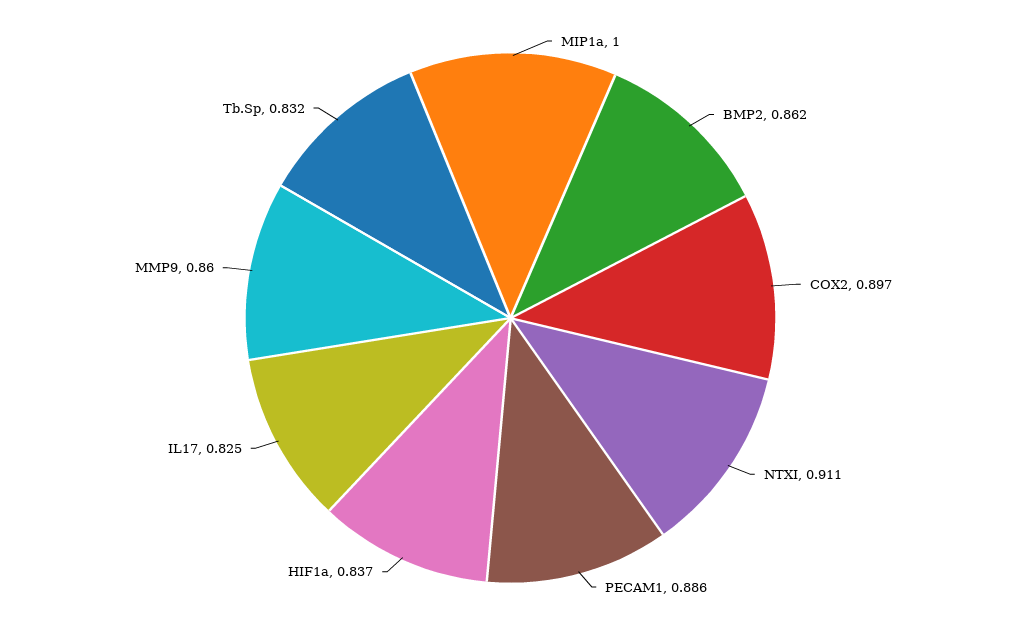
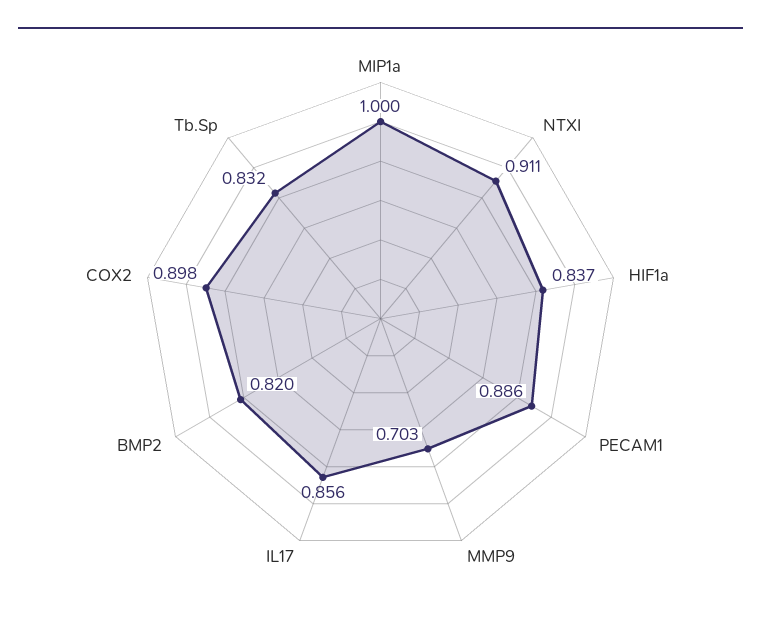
BMP2: 0.862 -> 0.82
COX2: 0.897 -> 0.898
IL17: 0.825 -> 0.856
MMP9: 0.86 -> 0.703

